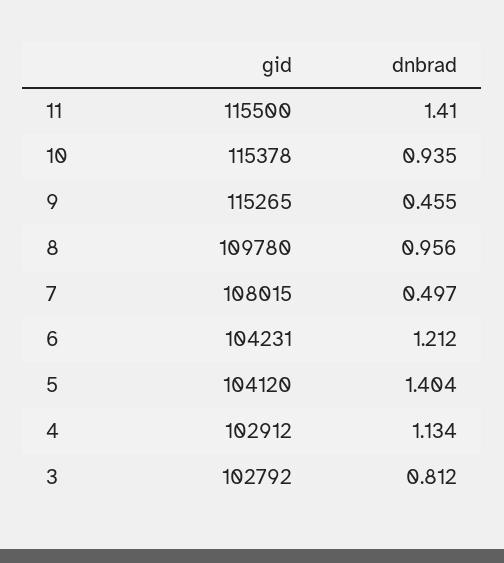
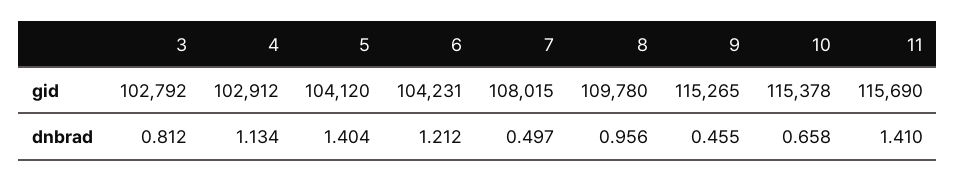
gid, 11: 115500 -> 115690
dnbrad, 10: 0.935 -> 0.658

